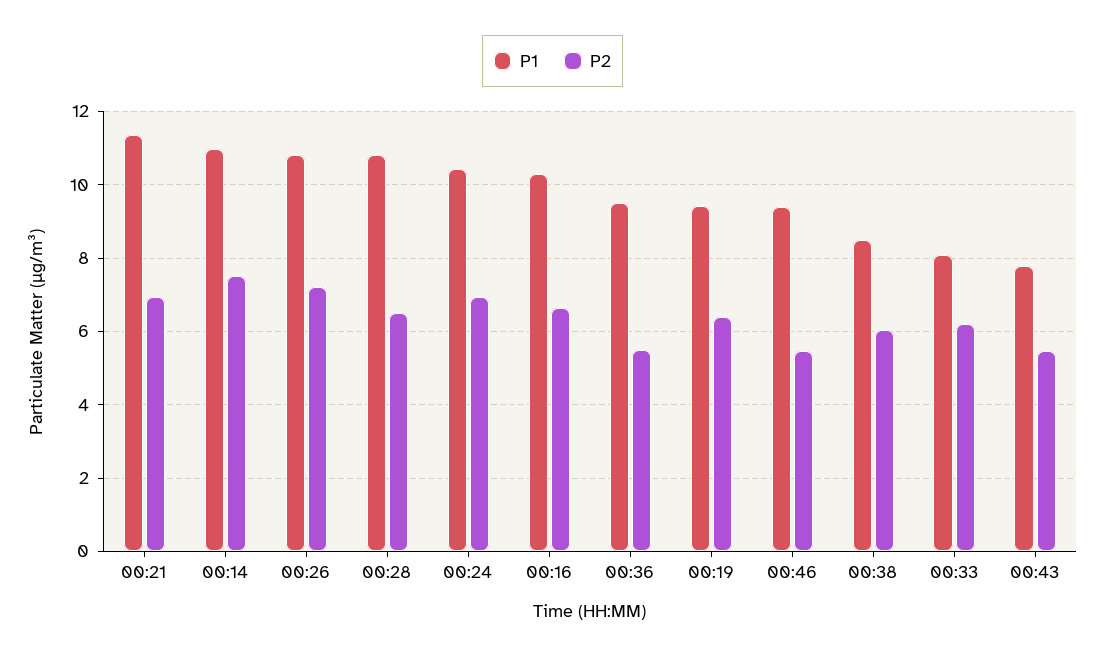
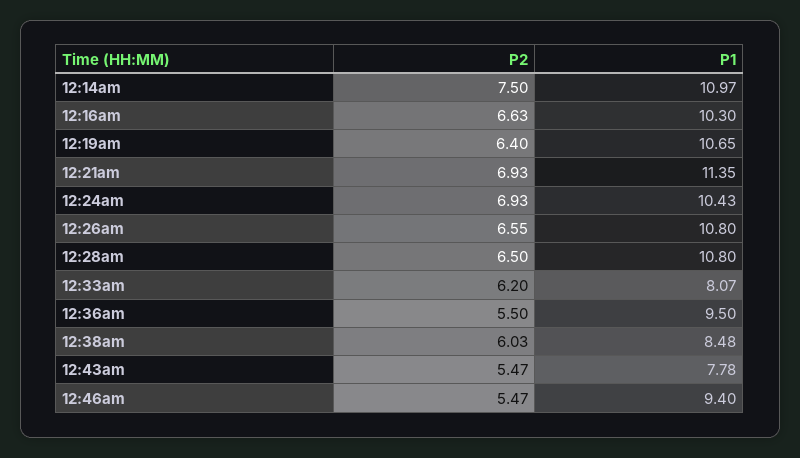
P2, 00:26: 7.2 -> 6.55
P1, 00:19: 9.4 -> 10.65

